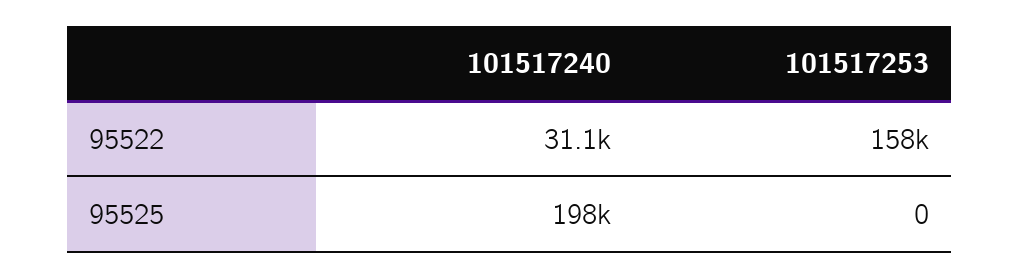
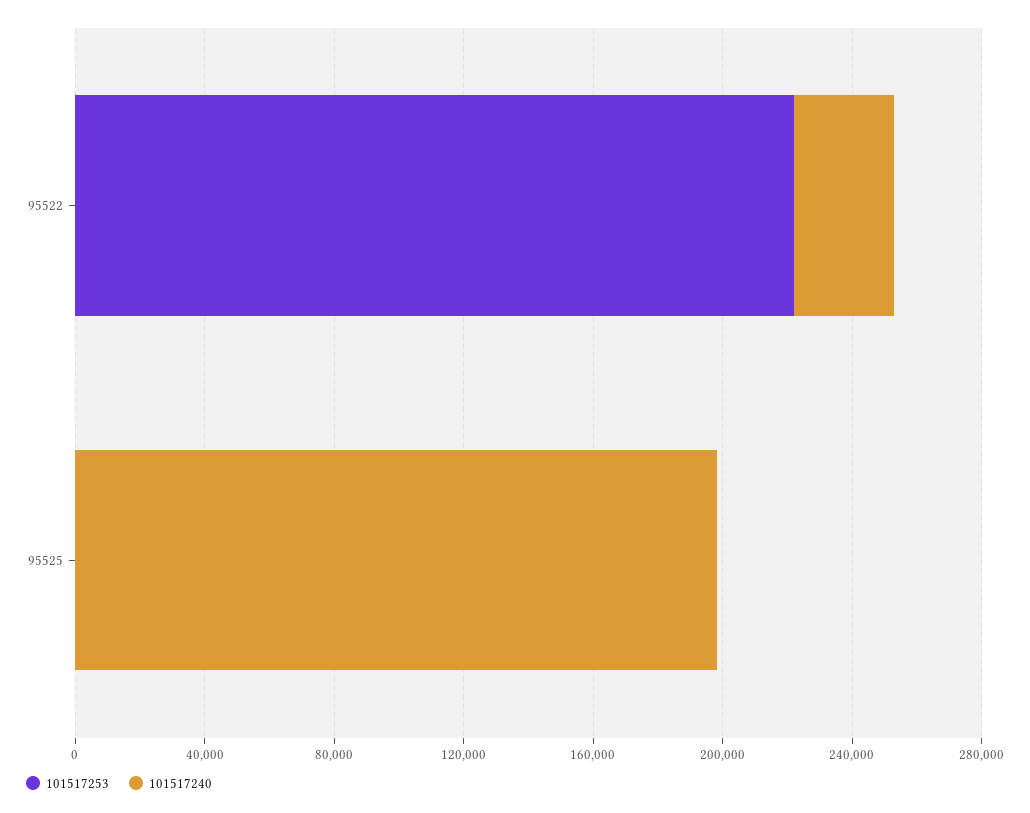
101517253, 95522: 158000 -> 220000

